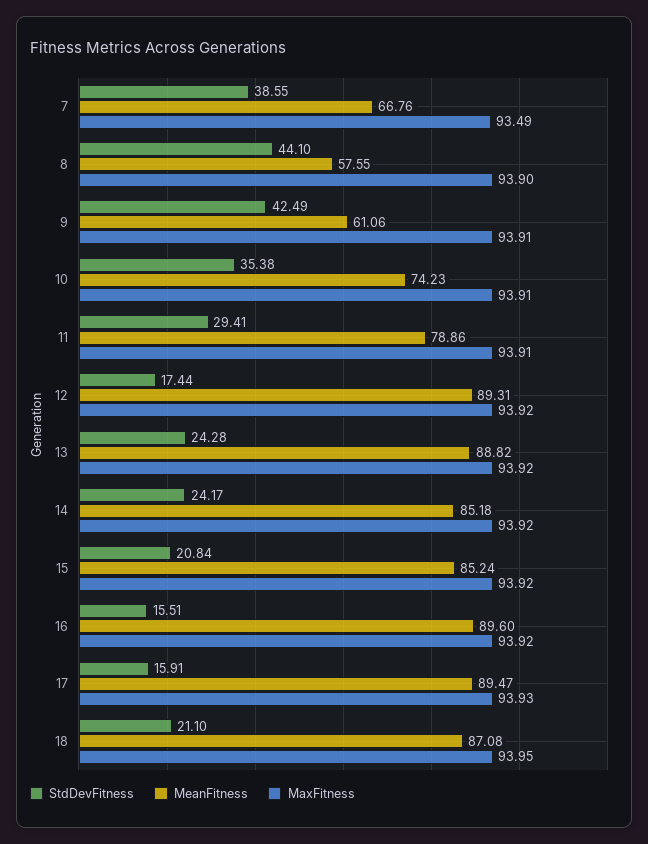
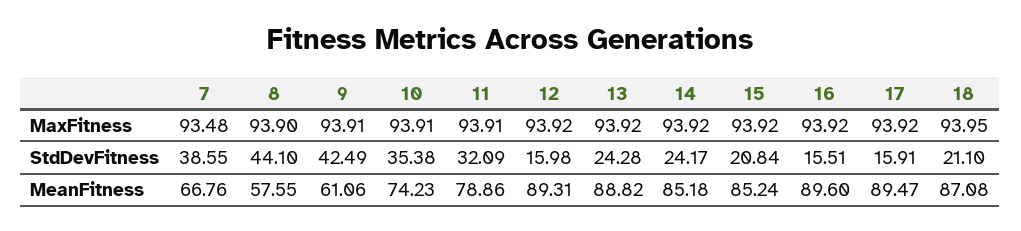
MaxFitness, 7: 93.49 -> 93.48
StdDevFitness, 11: 29.41 -> 32.09
StdDevFitness, 12: 17.44 -> 15.98
MaxFitness, 17: 93.93 -> 93.92

